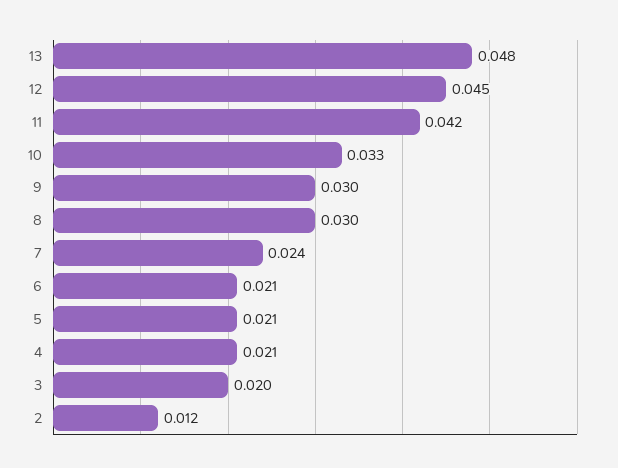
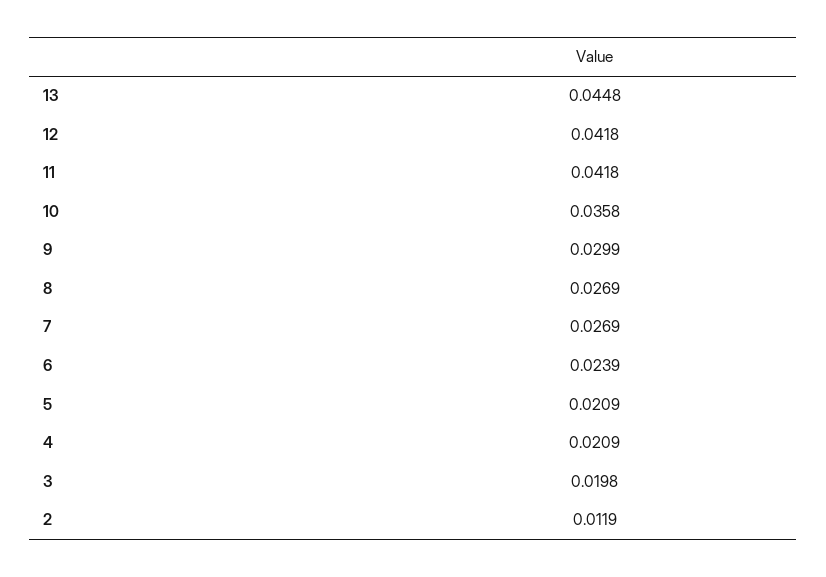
13: 0.048 -> 0.0448
12: 0.045 -> 0.0418
10: 0.033 -> 0.0358
8: 0.03 -> 0.0269
7: 0.024 -> 0.0269
6: 0.021 -> 0.0239

